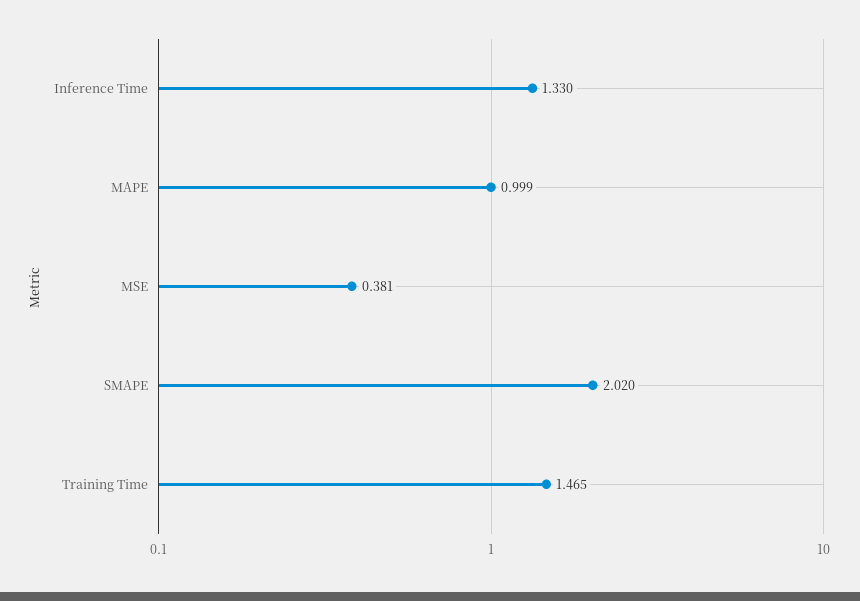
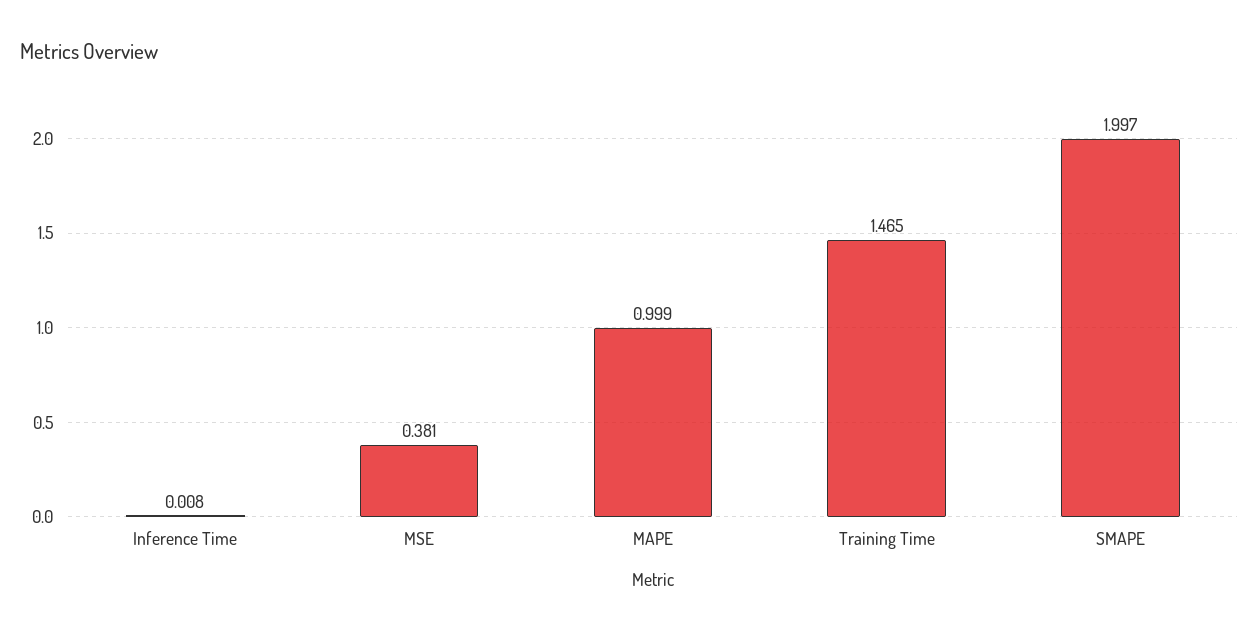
Inference Time: 1.33 -> 0.008
SMAPE: 2.02 -> 1.997

